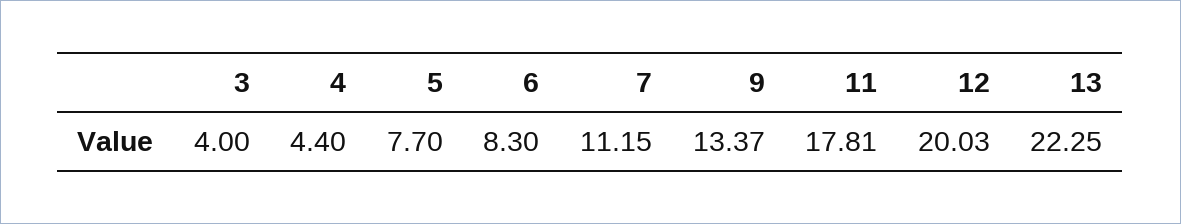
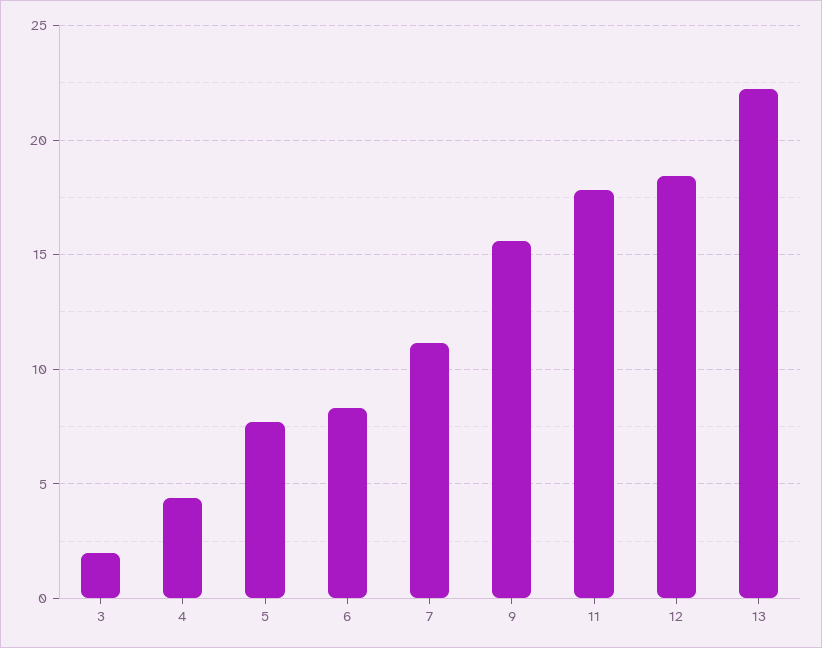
3: 4 -> 2
9: 13.37 -> 15.5
12: 20.03 -> 18.5

